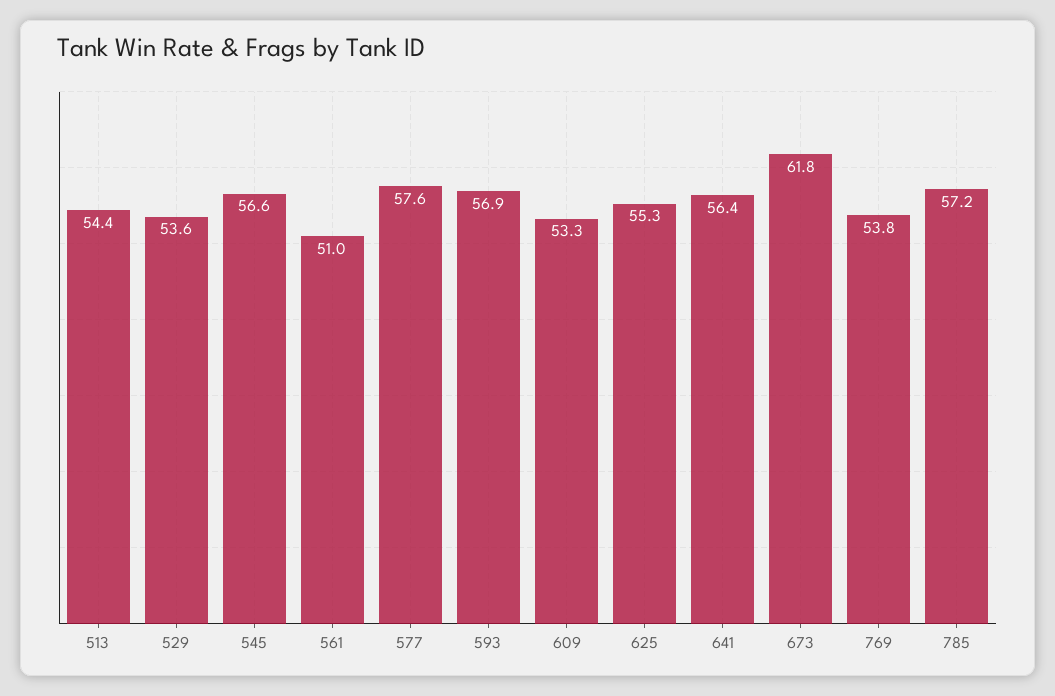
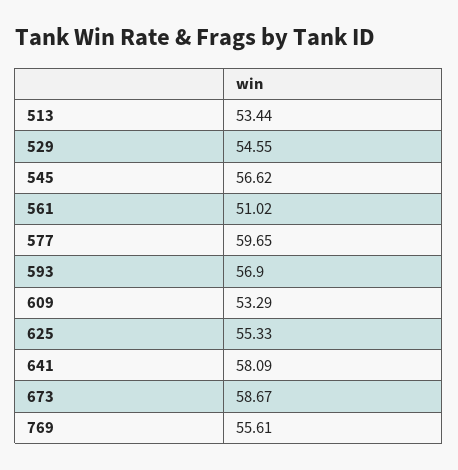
513: 54.4 -> 53.44
529: 53.6 -> 54.55
577: 57.6 -> 59.65
641: 56.4 -> 58.09
673: 61.8 -> 58.67
769: 53.8 -> 55.61
785: 57.2 -> none

